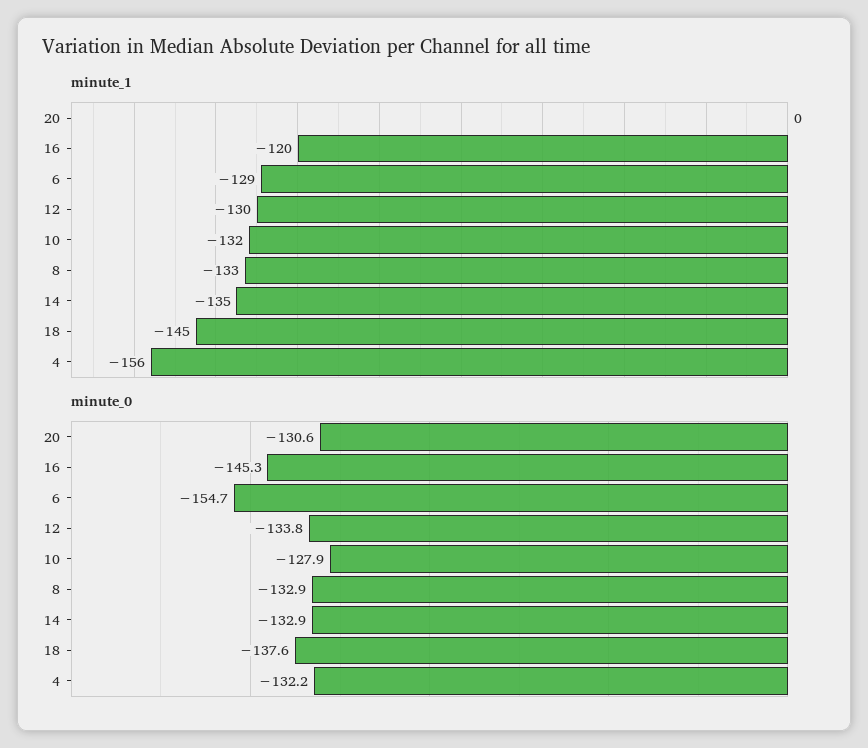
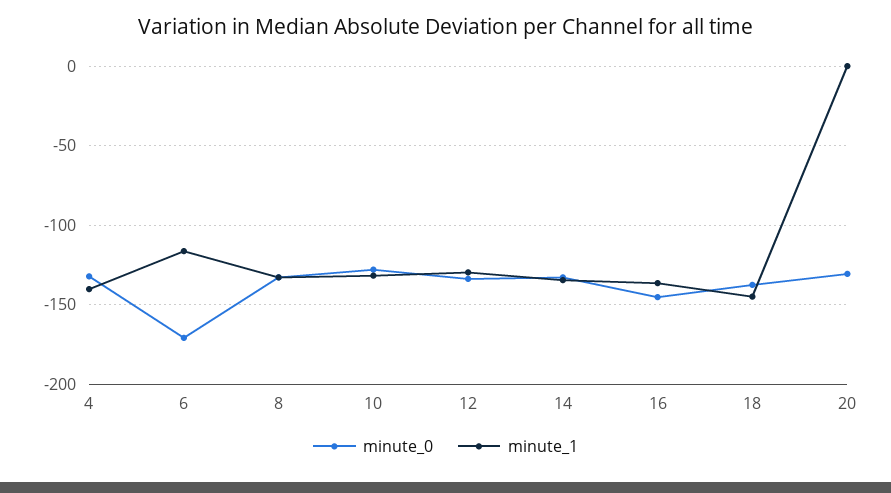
minute_1, 16: -120 -> -135
minute_1, 6: -129 -> -115
minute_1, 4: -156 -> -140
minute_0, 6: -154.7 -> -170

